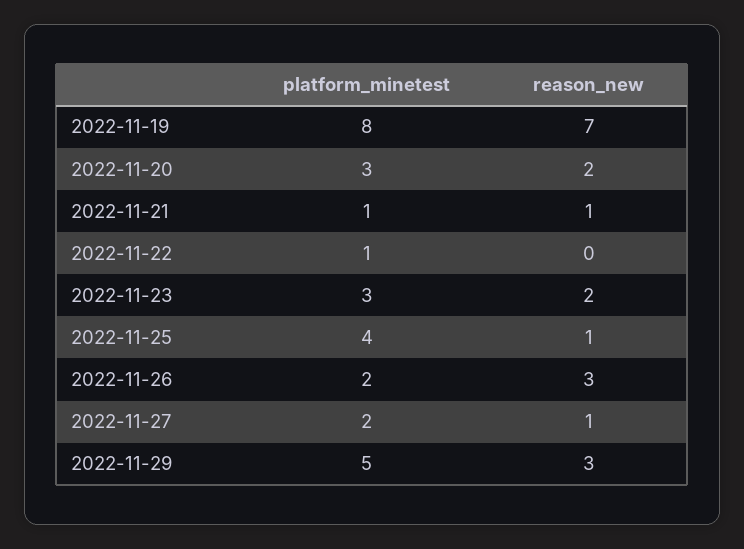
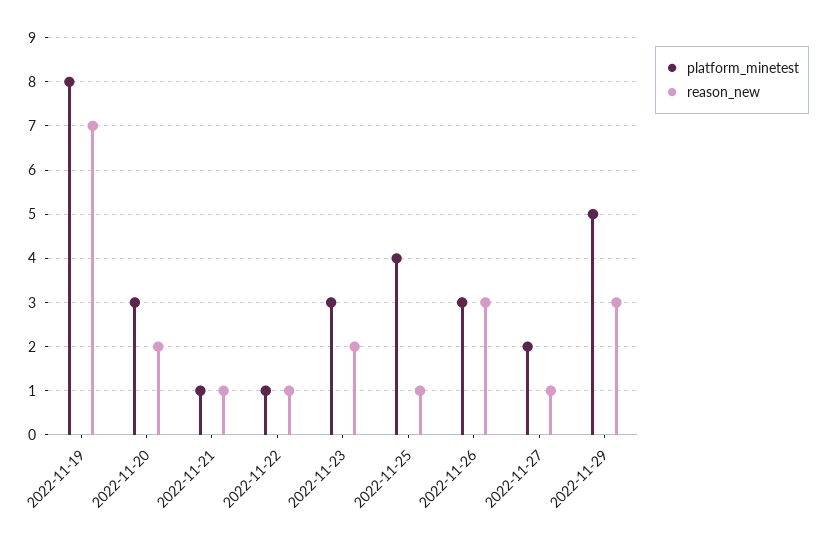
reason_new, 2022-11-22: 0 -> 1
platform_minetest, 2022-11-26: 2 -> 3

